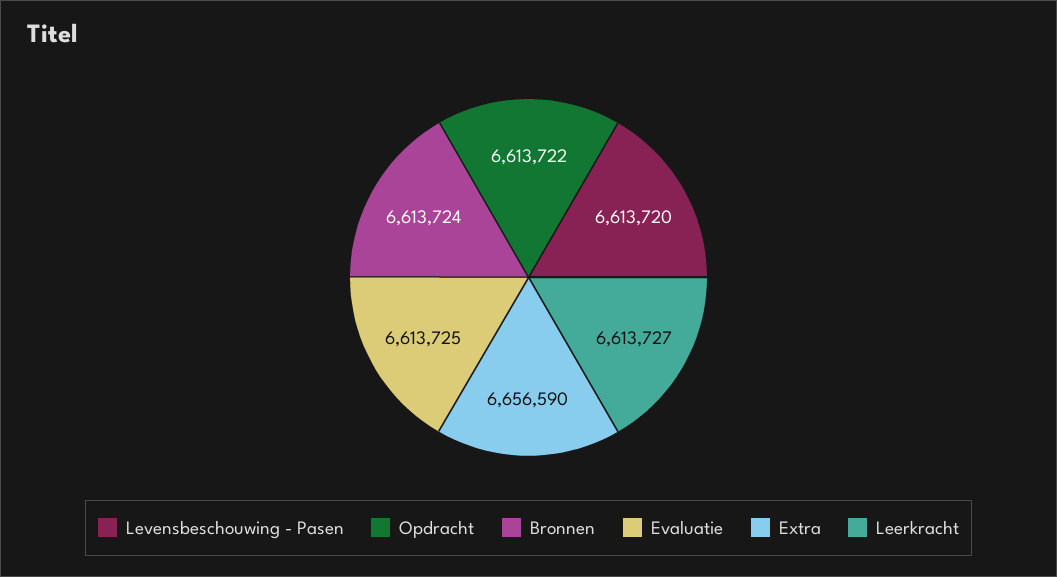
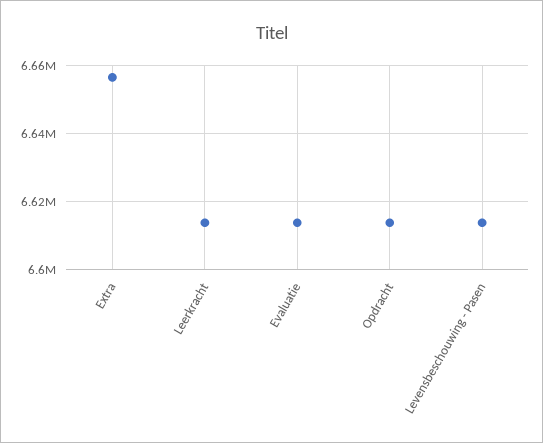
Bronnen: 6613724 -> none

